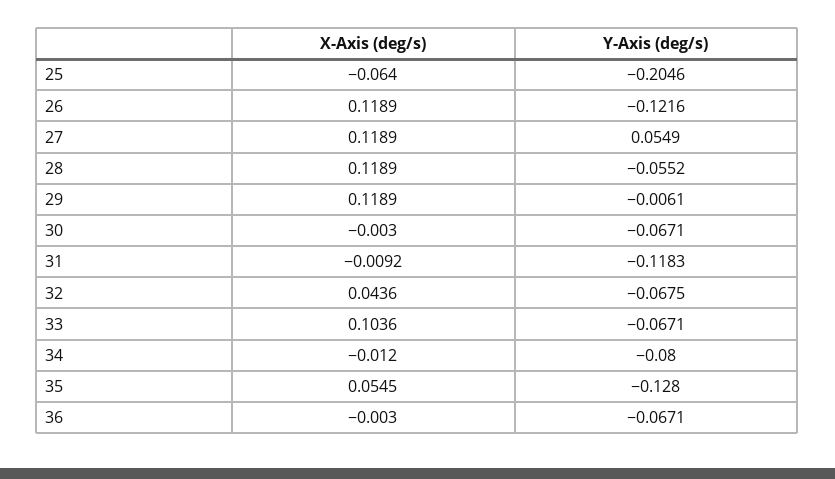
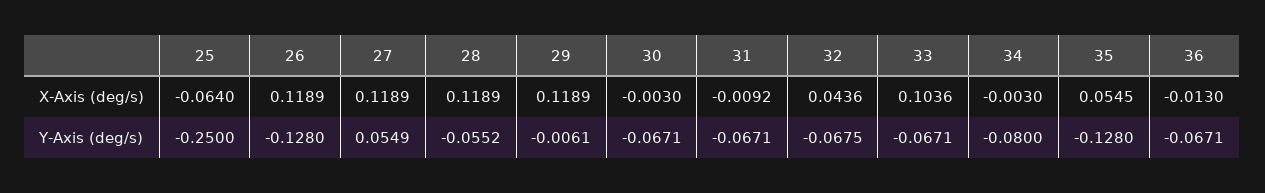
Y-Axis (deg/s), 25: -0.2046 -> -0.25
Y-Axis (deg/s), 26: -0.1216 -> -0.128
Y-Axis (deg/s), 31: -0.1183 -> -0.0671
X-Axis (deg/s), 34: -0.012 -> -0.003
X-Axis (deg/s), 36: -0.003 -> -0.013

